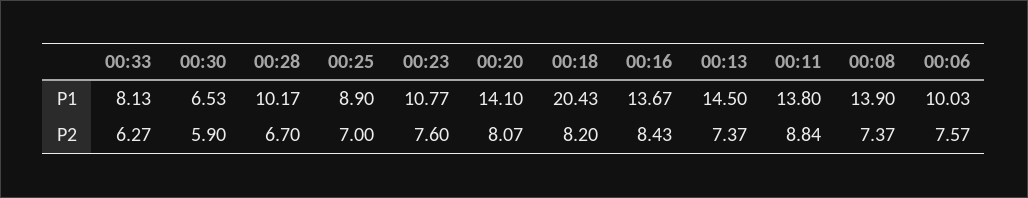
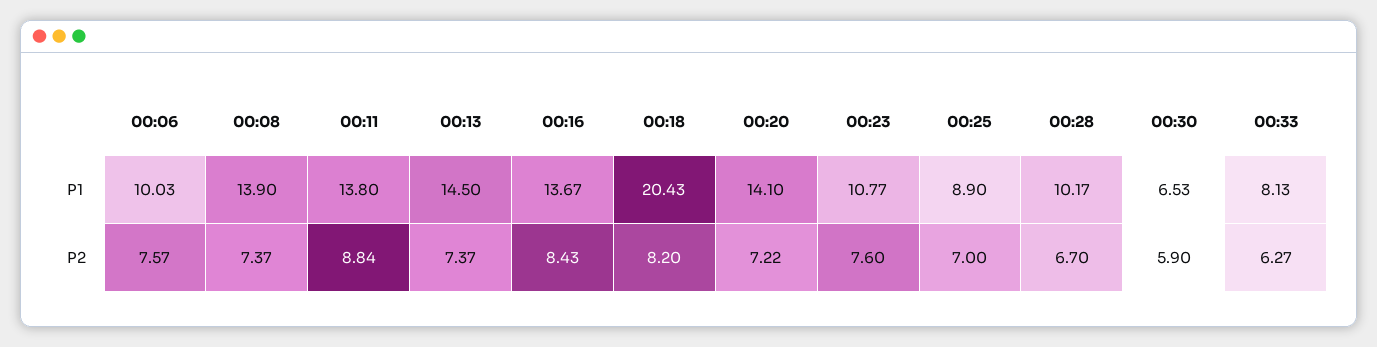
00:20, P2: 8.07 -> 7.22

